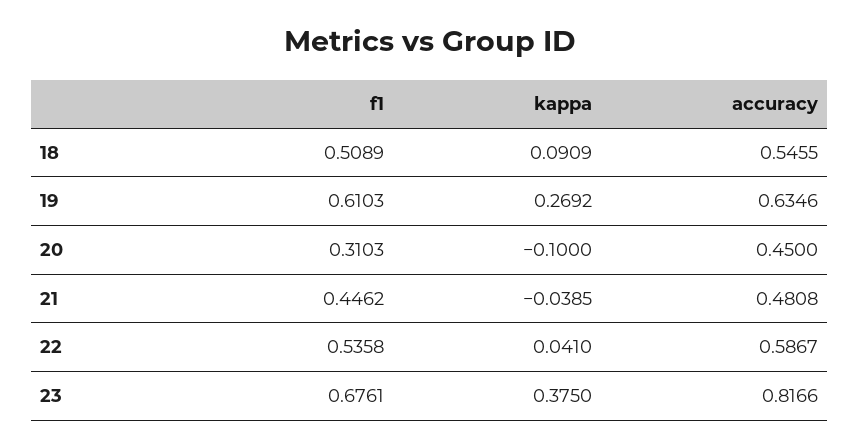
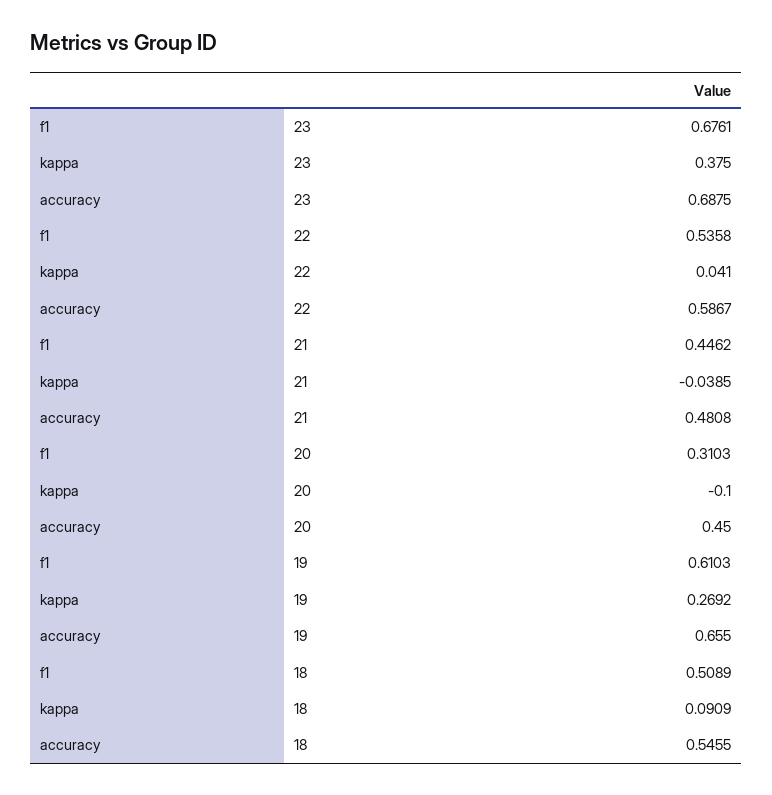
accuracy, 19: 0.6346 -> 0.655
accuracy, 23: 0.8166 -> 0.6875

